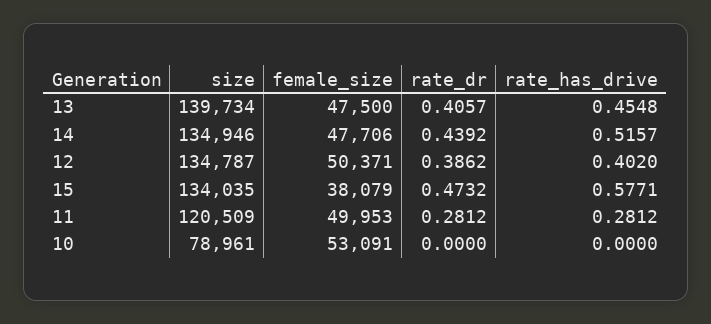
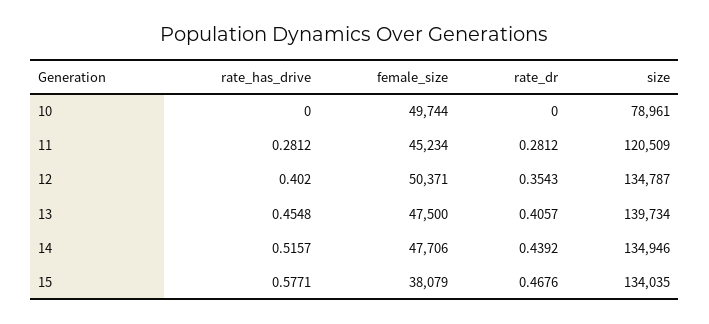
rate_dr, 12: 0.3862 -> 0.3543
rate_dr, 15: 0.4732 -> 0.4676
female_size, 11: 49953 -> 45234
female_size, 10: 53091 -> 49744

